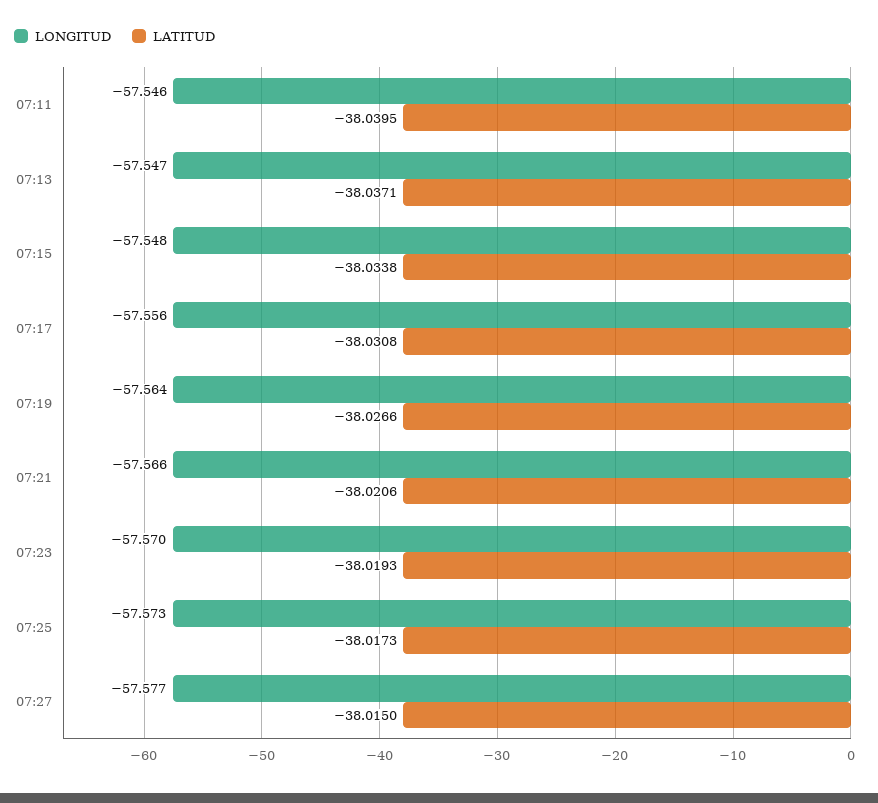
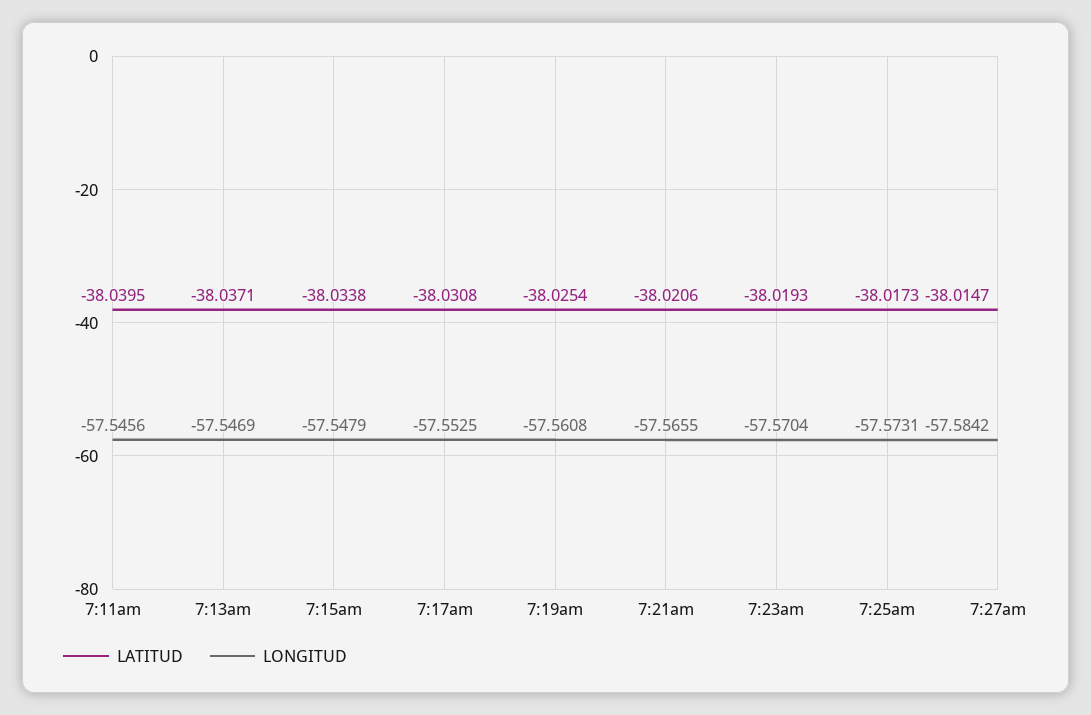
LONGITUD, 07:17: -57.556 -> -57.5525
LONGITUD, 07:19: -57.564 -> -57.5608
LATITUD, 07:19: -38.0266 -> -38.0254
LONGITUD, 07:27: -57.577 -> -57.5842
LATITUD, 07:27: -38.015 -> -38.0147

